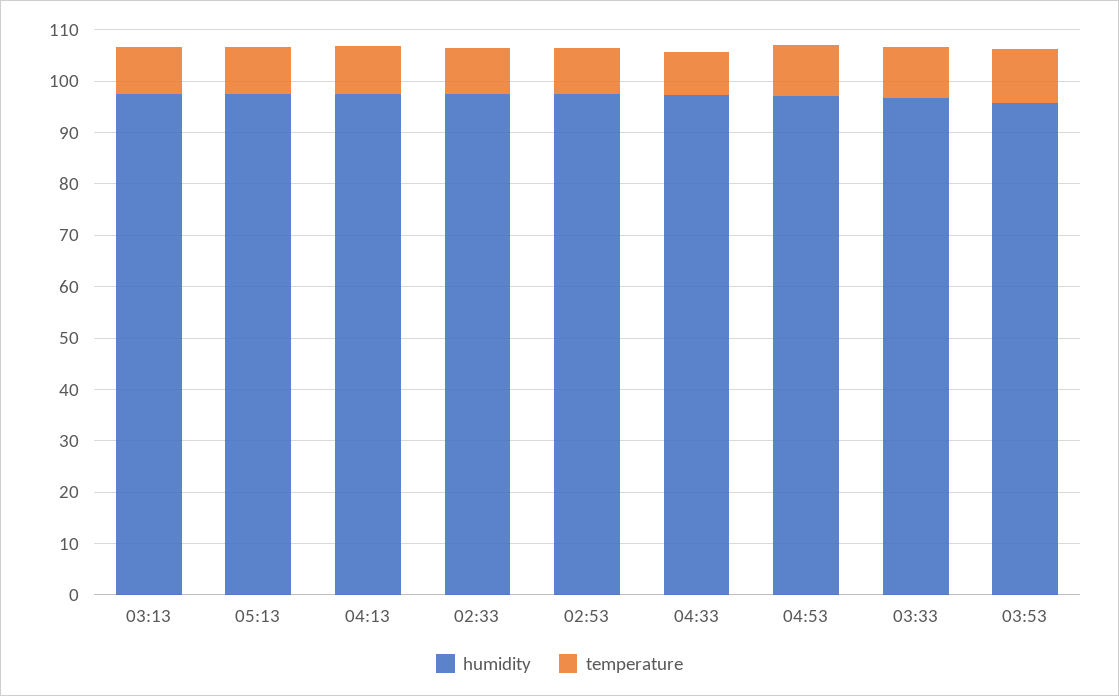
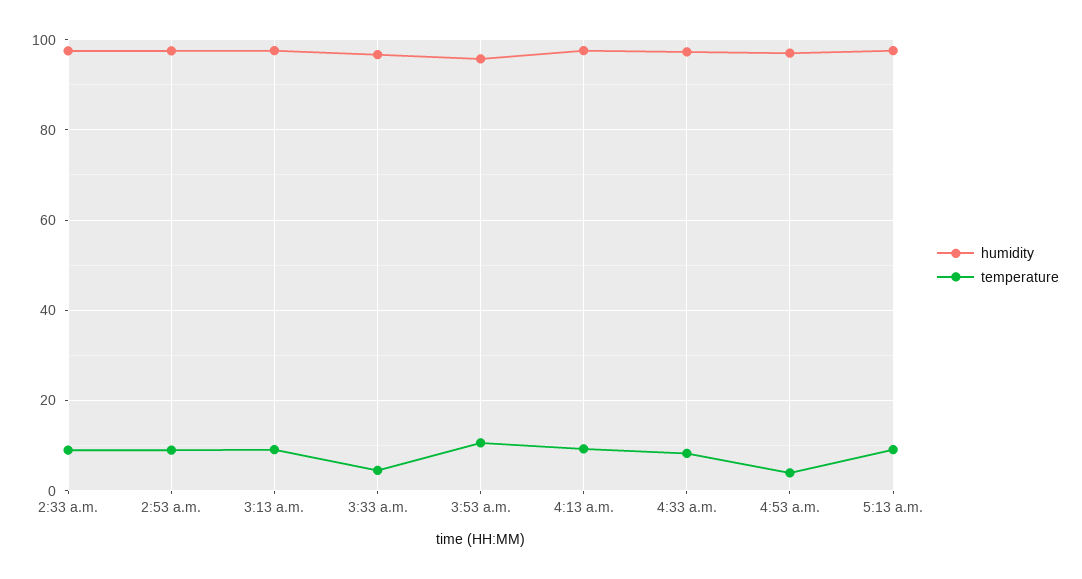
temperature, 04:53: 10 -> 4
temperature, 03:33: 10 -> 4

